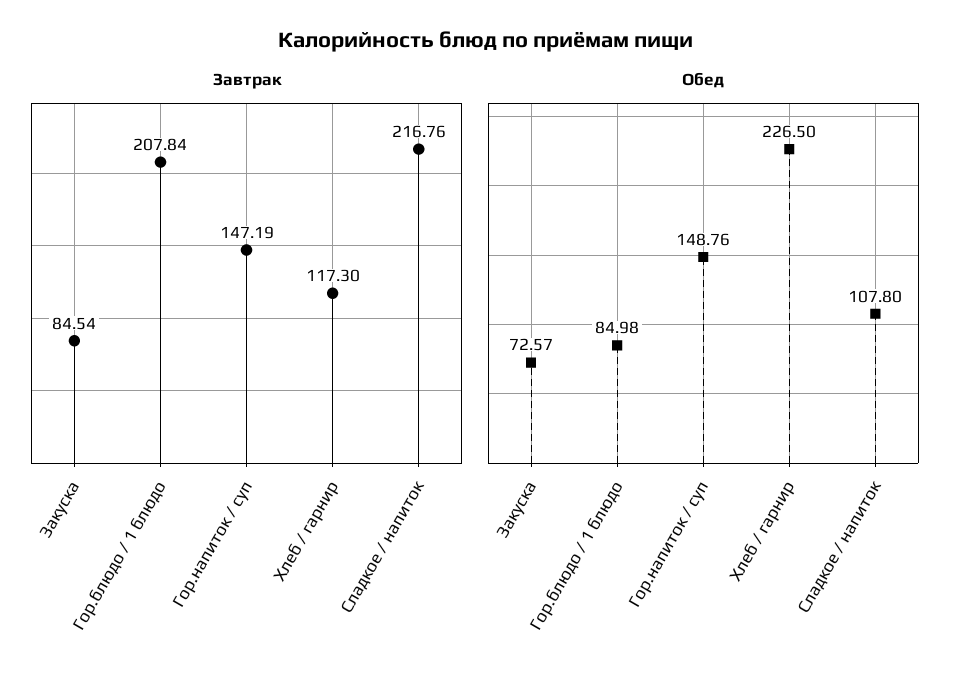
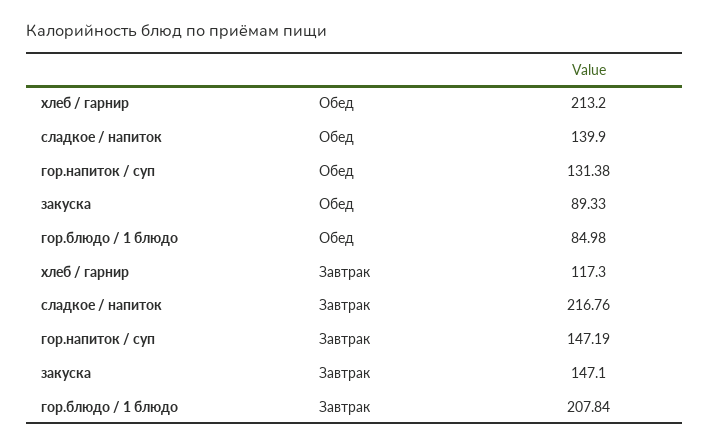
Завтрак, Закуска: 84.54 -> 147.1
Обед, Закуска: 72.57 -> 89.33
Обед, Гор.напиток / суп: 148.76 -> 131.38
Обед, Хлеб / гарнир: 226.5 -> 213.2
Обед, Сладкое / напиток: 107.8 -> 139.9

